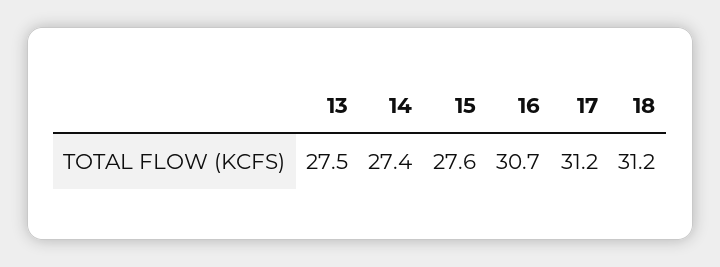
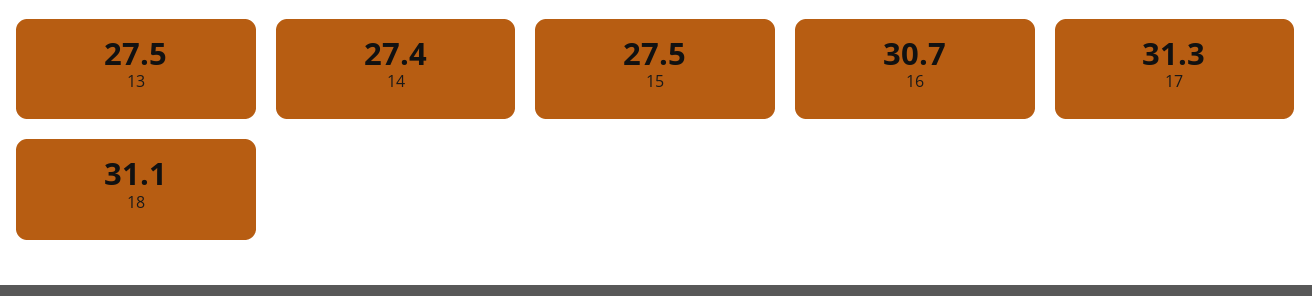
15: 27.6 -> 27.5
17: 31.2 -> 31.3
18: 31.2 -> 31.1

